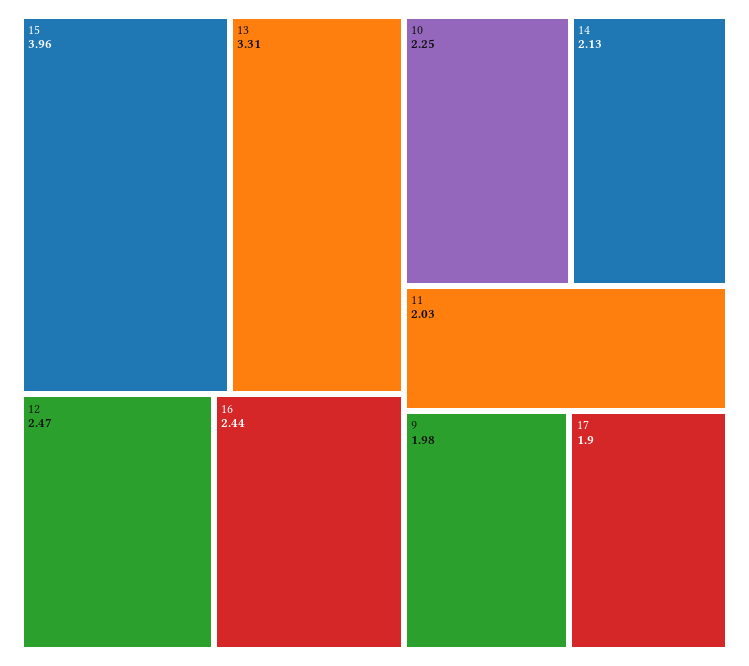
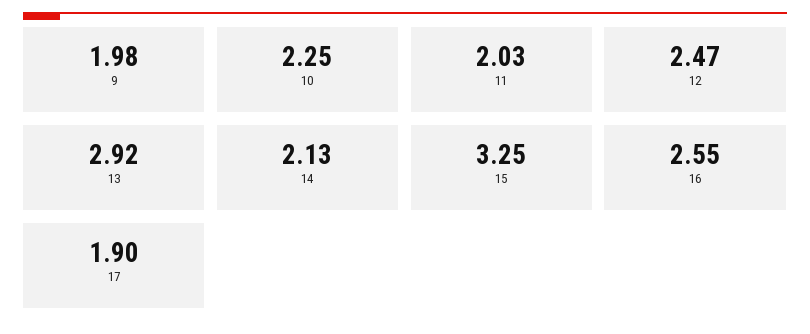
15: 3.96 -> 3.25
13: 3.31 -> 2.92
16: 2.44 -> 2.55

